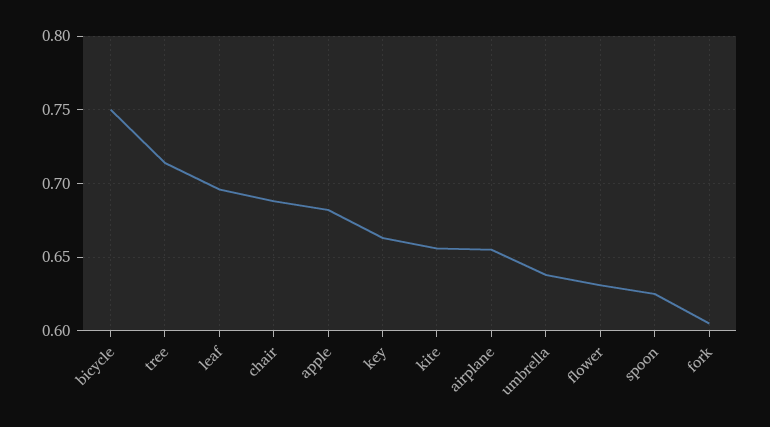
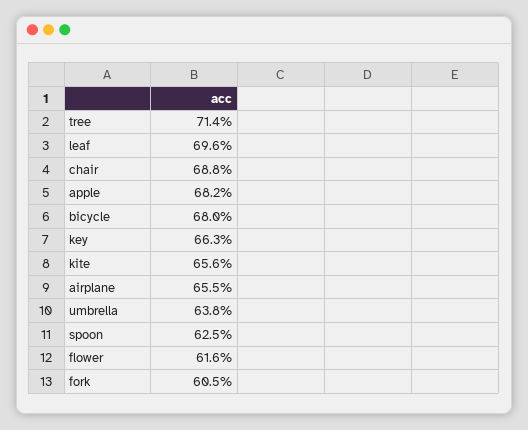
bicycle: 0.75 -> 0.68
flower: 0.63 -> 0.616

